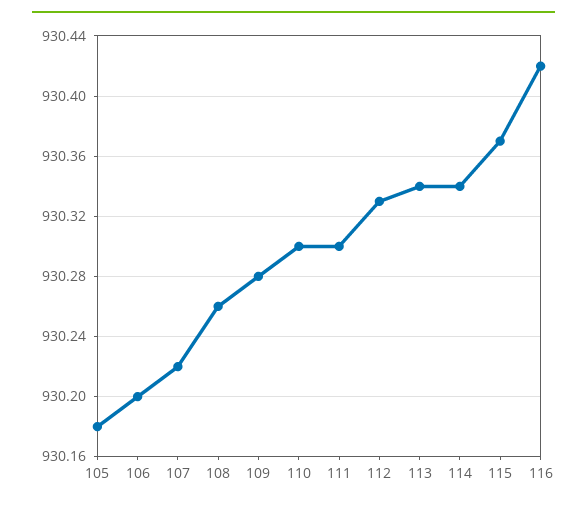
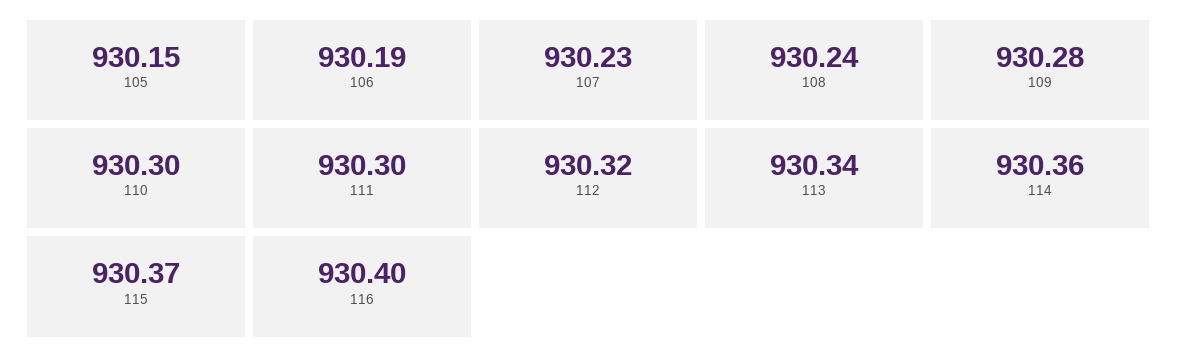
105: 930.18 -> 930.15
106: 930.2 -> 930.19
107: 930.22 -> 930.23
108: 930.26 -> 930.24
112: 930.33 -> 930.32
114: 930.34 -> 930.36
116: 930.42 -> 930.4

